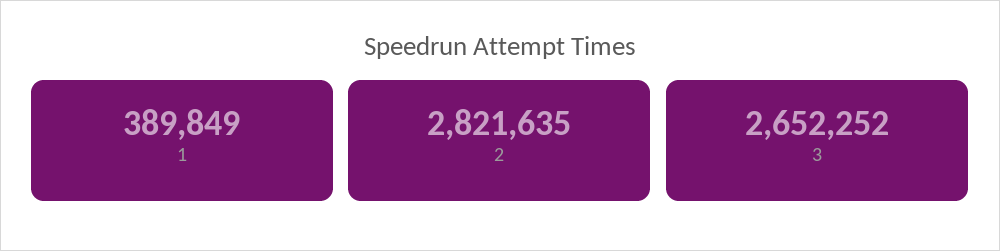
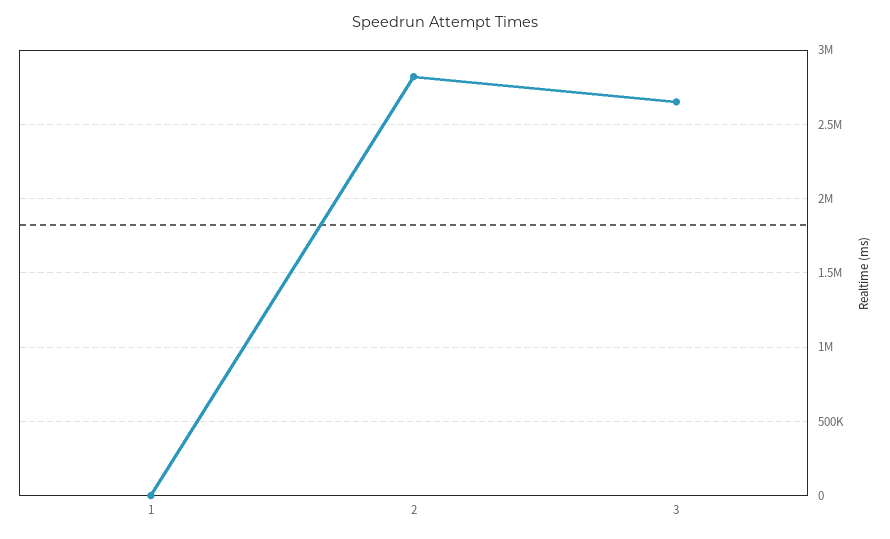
1: 389849 -> 0

